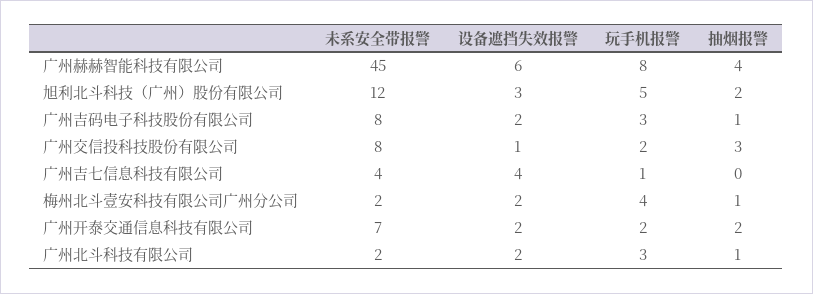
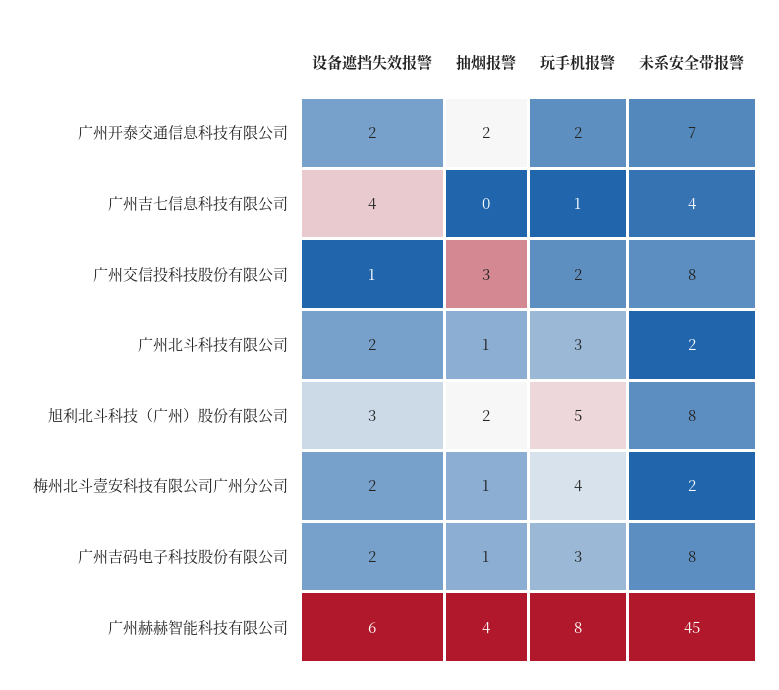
未系安全带报警, 旭利北斗科技（广州）股份有限公司: 12 -> 8

